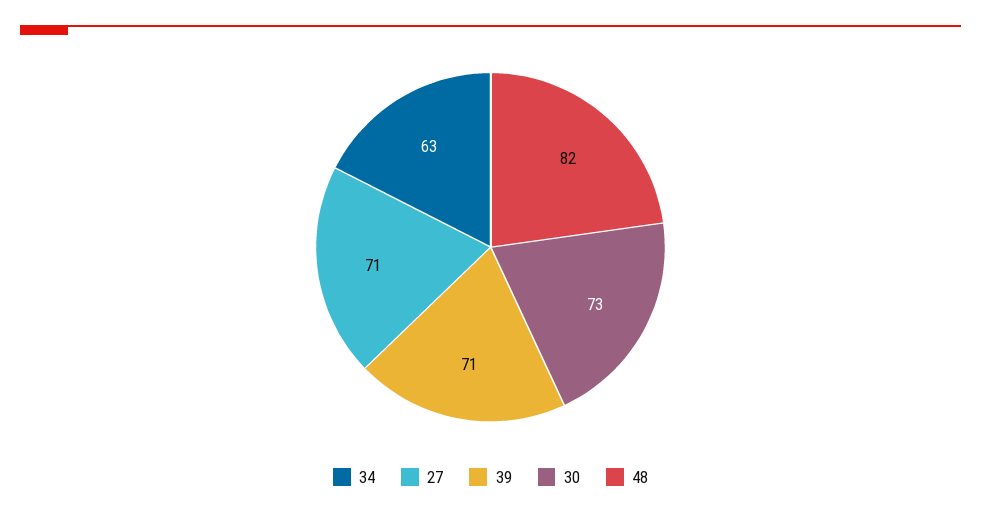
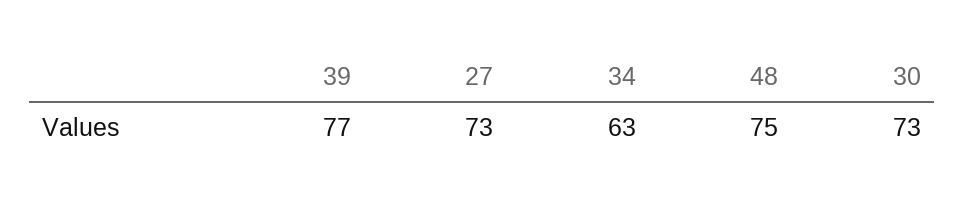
27: 71 -> 73
39: 71 -> 77
48: 82 -> 75

